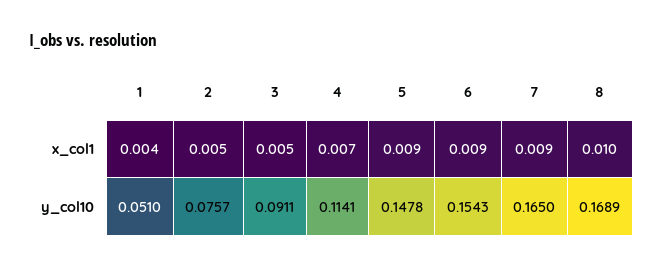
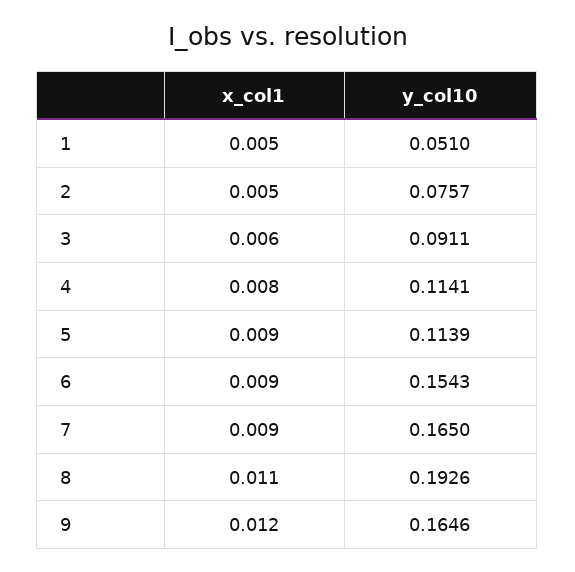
1, x_col1: 0.004 -> 0.005
3, x_col1: 0.005 -> 0.006
4, x_col1: 0.007 -> 0.008
8, x_col1: 0.01 -> 0.011
5, y_col10: 0.1478 -> 0.1139
8, y_col10: 0.1689 -> 0.1926
9, x_col1: none -> 0.012
9, y_col10: none -> 0.1646

